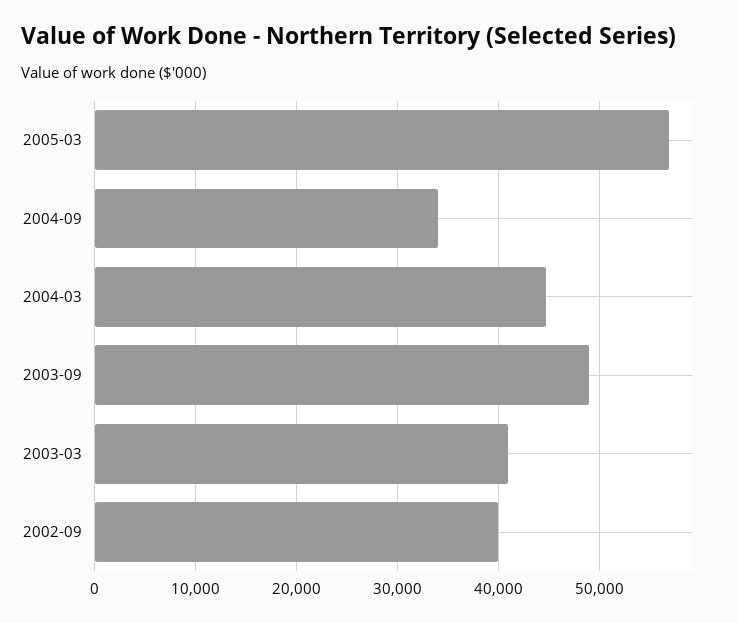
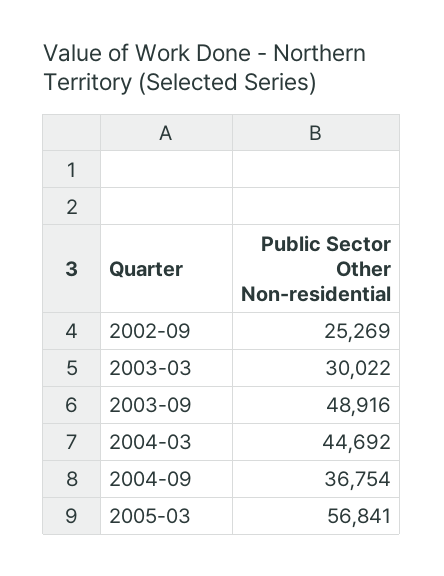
2004-09: 34000 -> 36754
2003-03: 41000 -> 30022
2002-09: 40000 -> 25269

